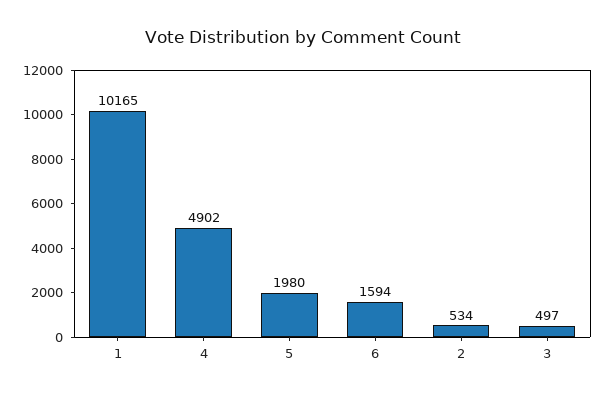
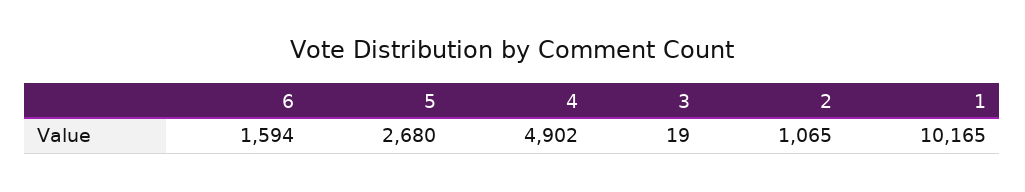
5: 1980 -> 2680
2: 534 -> 1065
3: 497 -> 19

